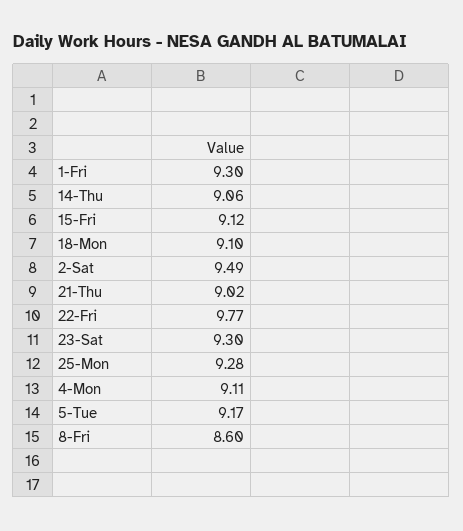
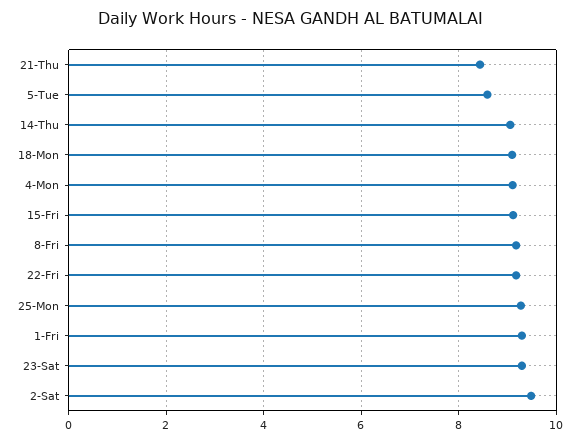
21-Thu: 9.02 -> 8.4
22-Fri: 9.77 -> 9.2
5-Tue: 9.17 -> 8.6
8-Fri: 8.6 -> 9.2

